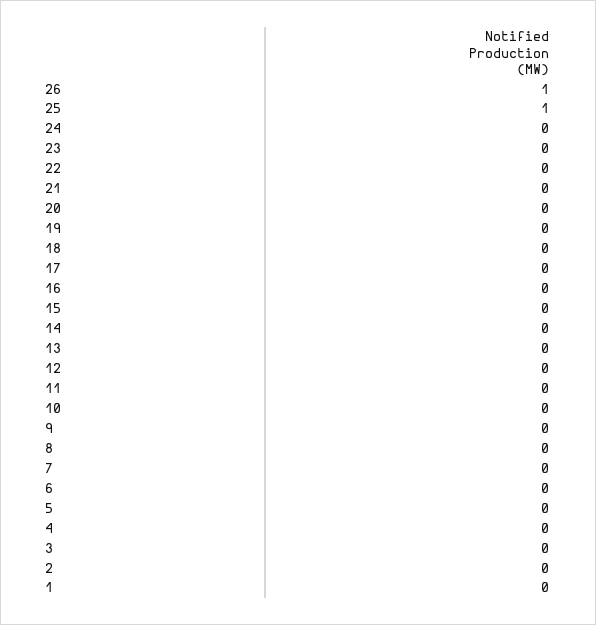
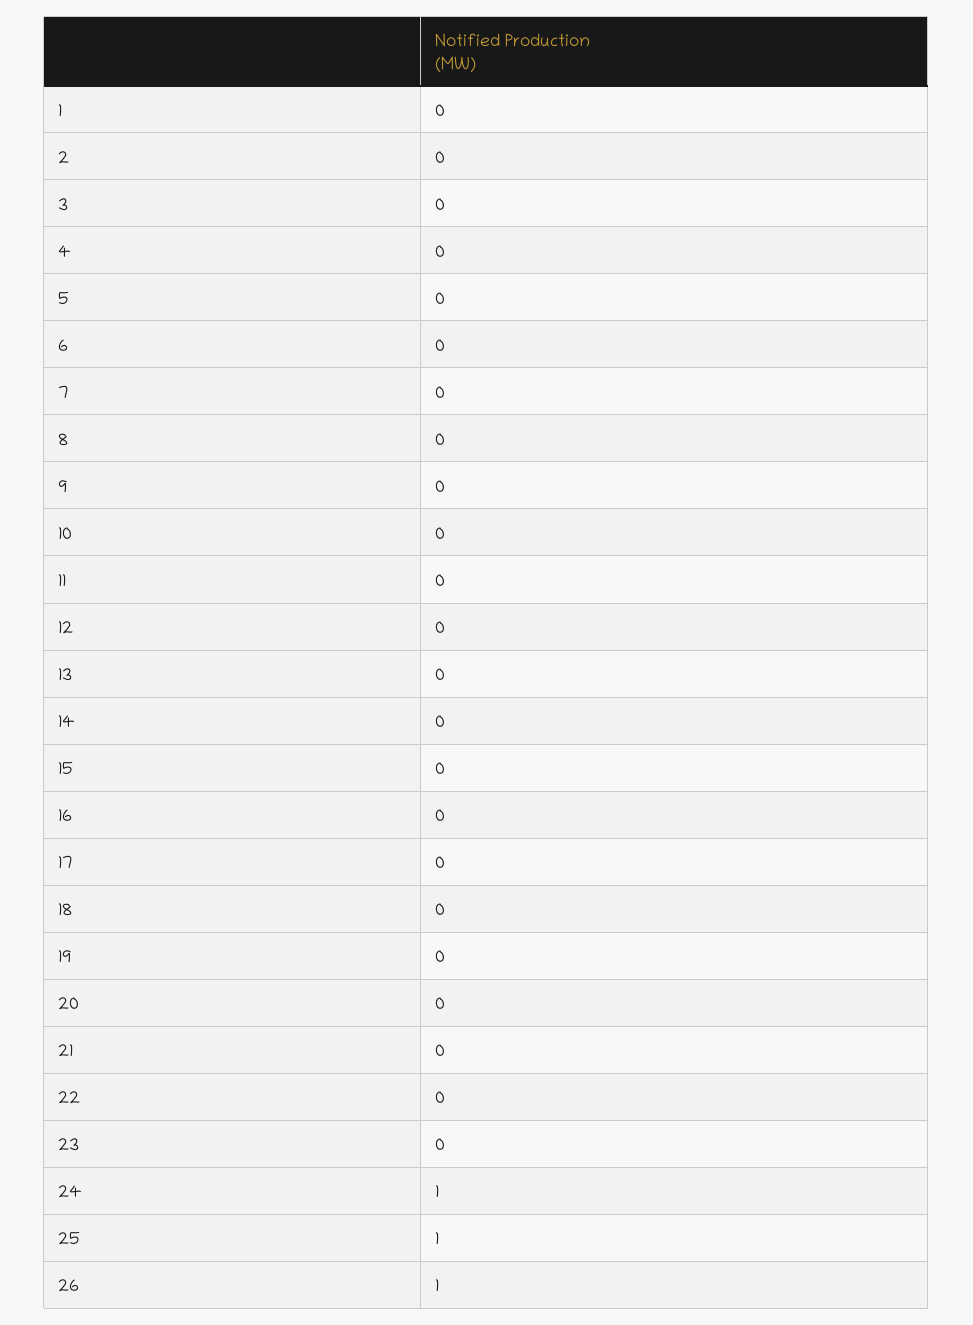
24: 0 -> 1

